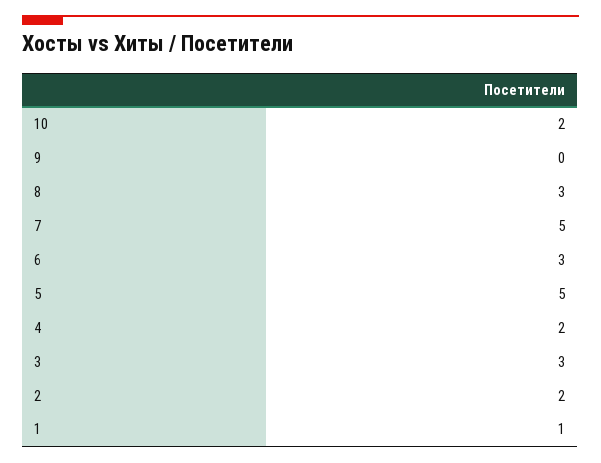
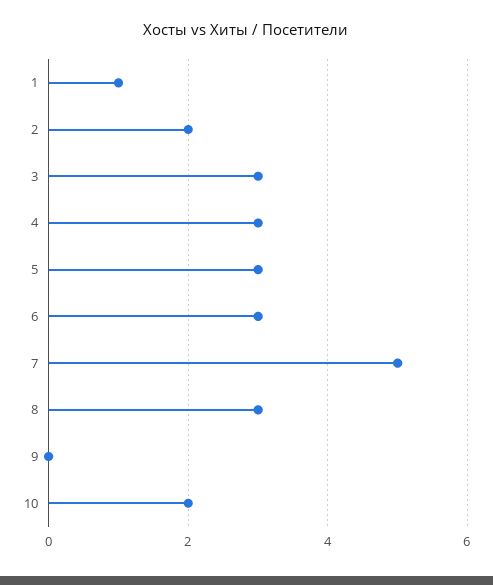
5: 5 -> 3
4: 2 -> 3

